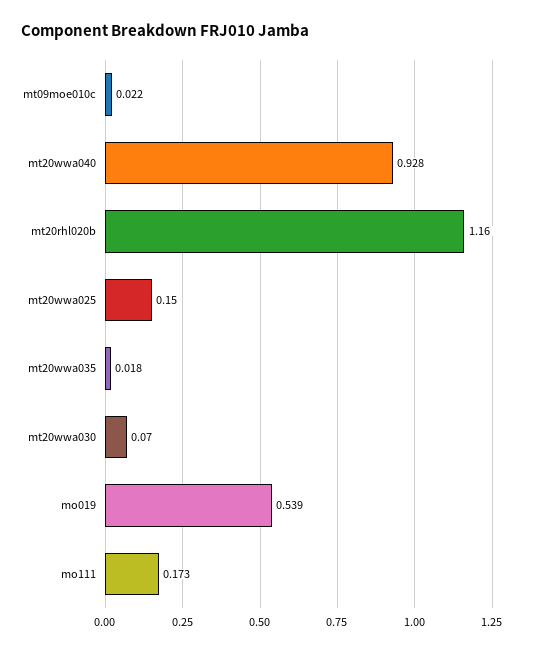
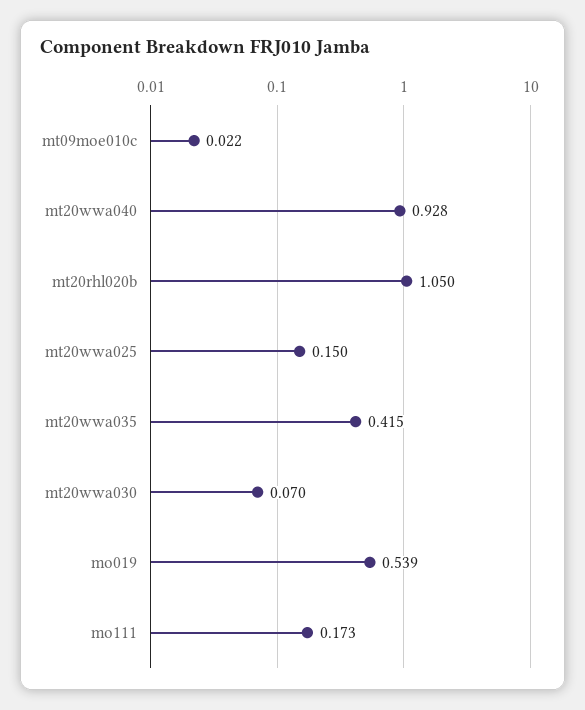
mt20rhl020b: 1.16 -> 1.05
mt20wwa035: 0.018 -> 0.415

